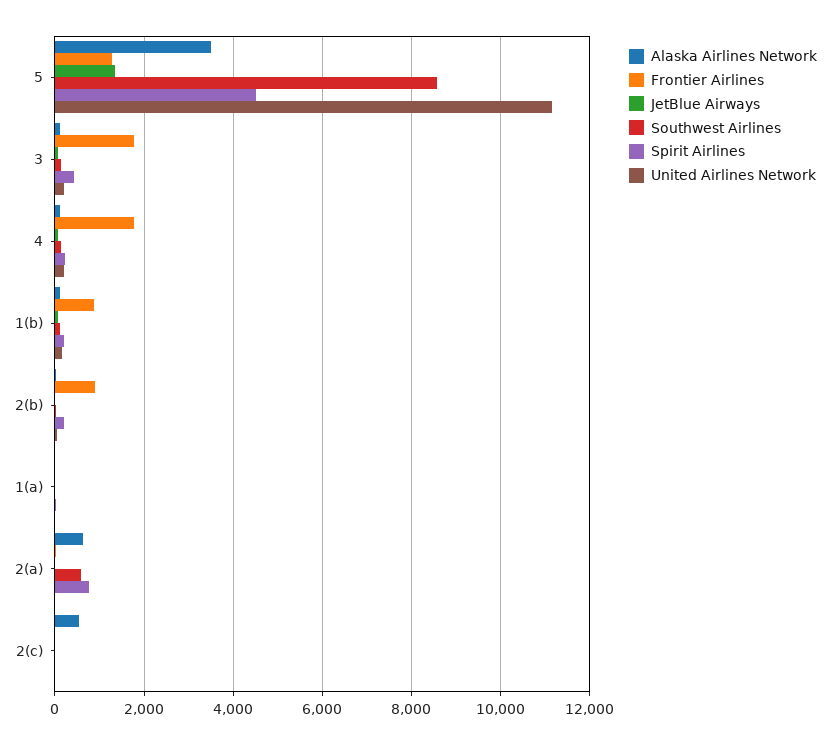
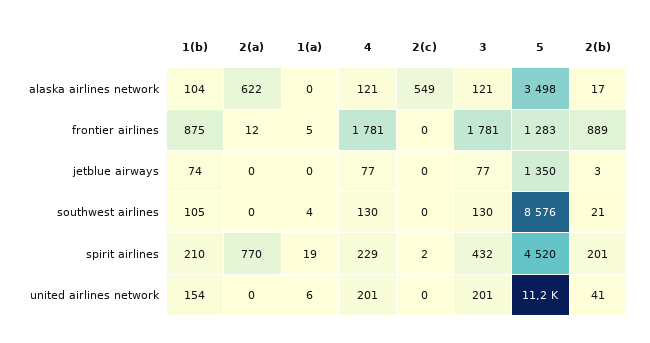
Southwest Airlines, 2(a): 600 -> 0

